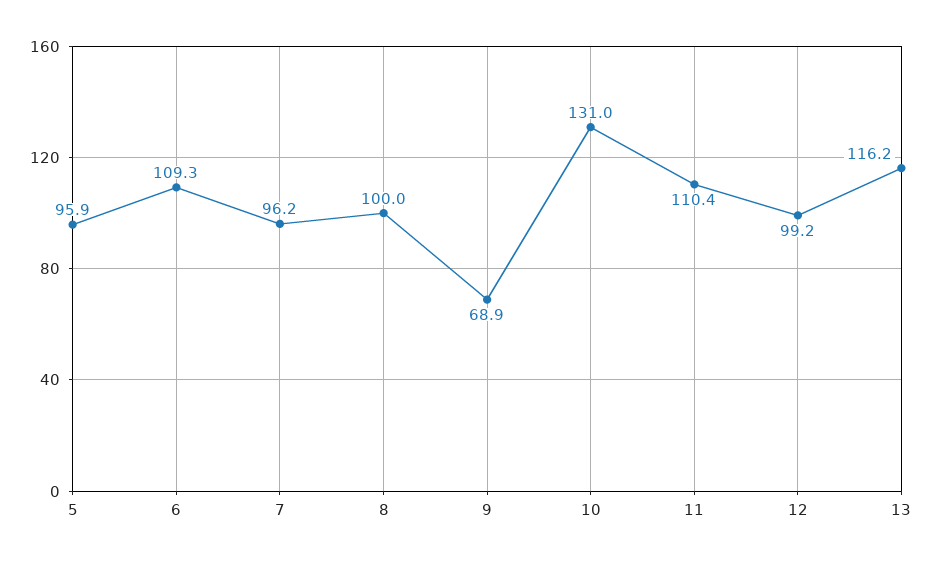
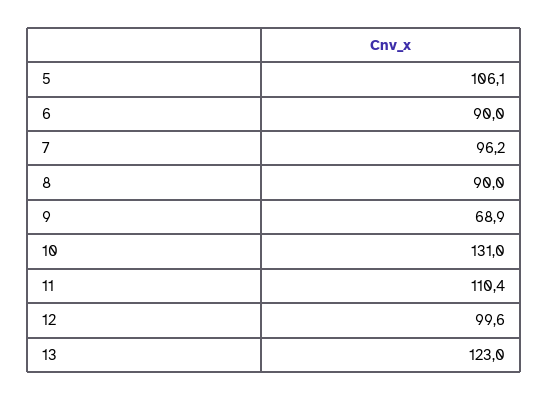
5: 95.9 -> 106.1
6: 109.3 -> 90
8: 100 -> 90
12: 99.2 -> 99.6
13: 116.2 -> 123

